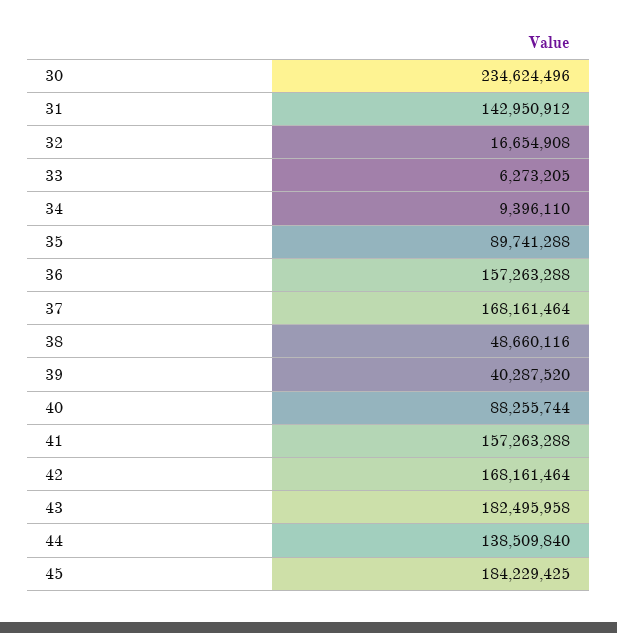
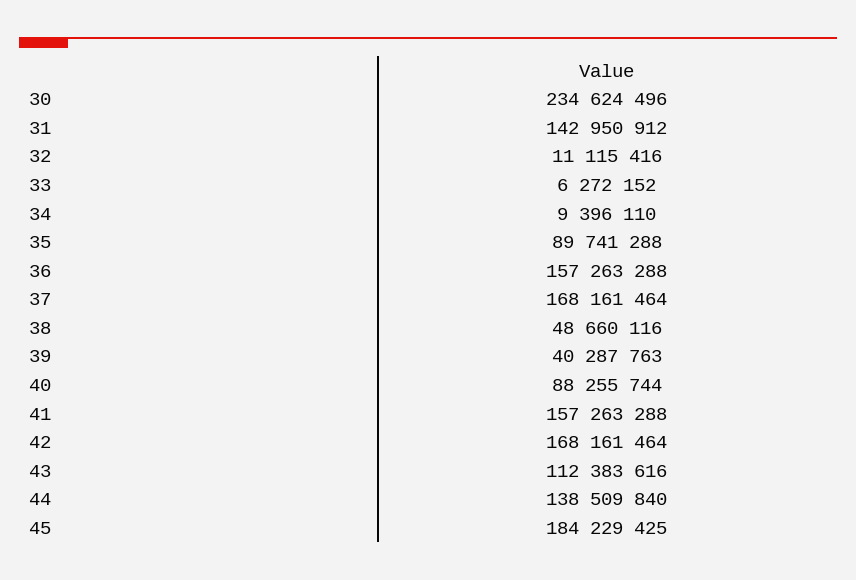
32: 16654908 -> 11115416
33: 6273205 -> 6272152
39: 40287520 -> 40287763
43: 182495958 -> 112383616

